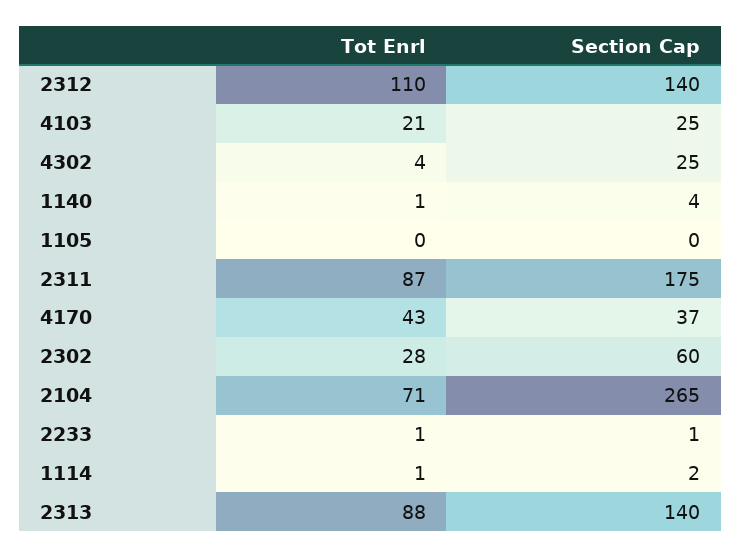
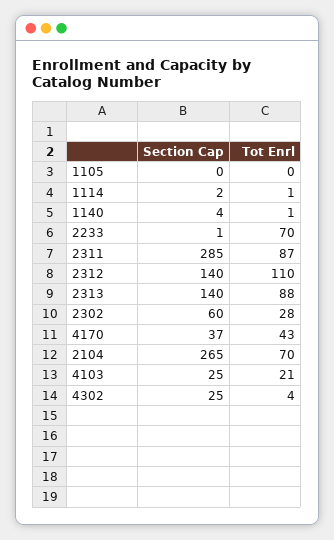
Section Cap, 2311: 175 -> 285
Tot Enrl, 2104: 71 -> 70
Tot Enrl, 2233: 1 -> 70

